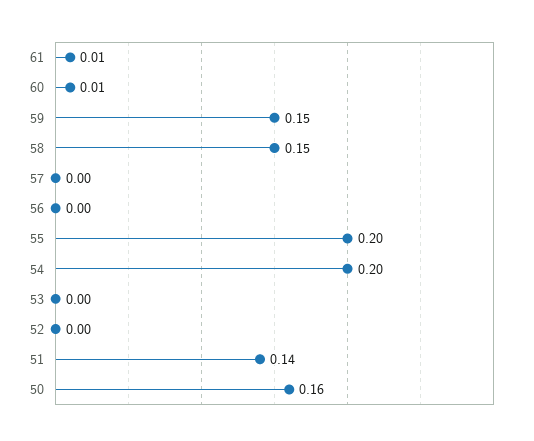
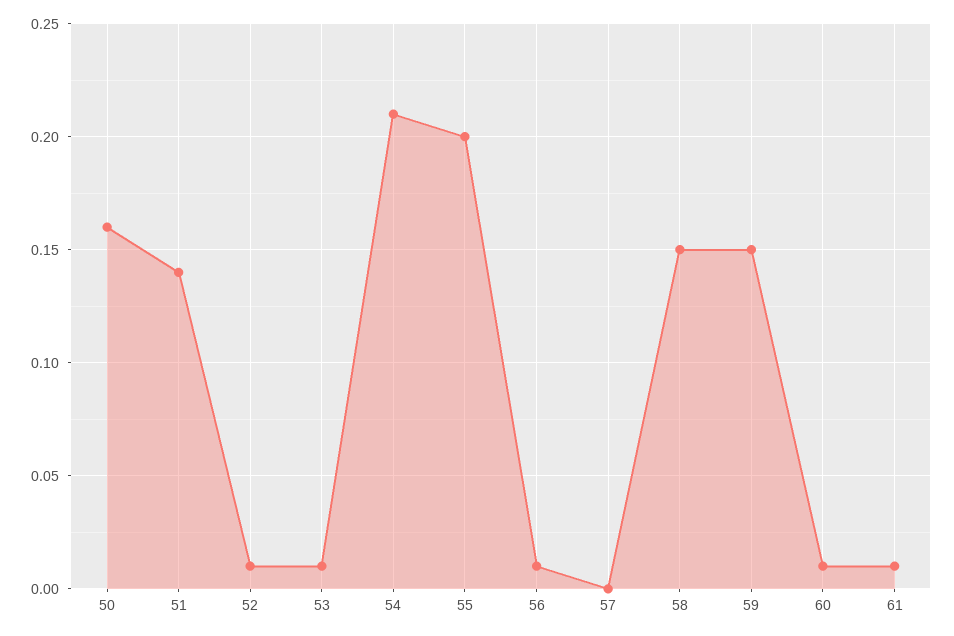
56: 0 -> 0.01
54: 0.2 -> 0.21
53: 0 -> 0.01
52: 0 -> 0.01

